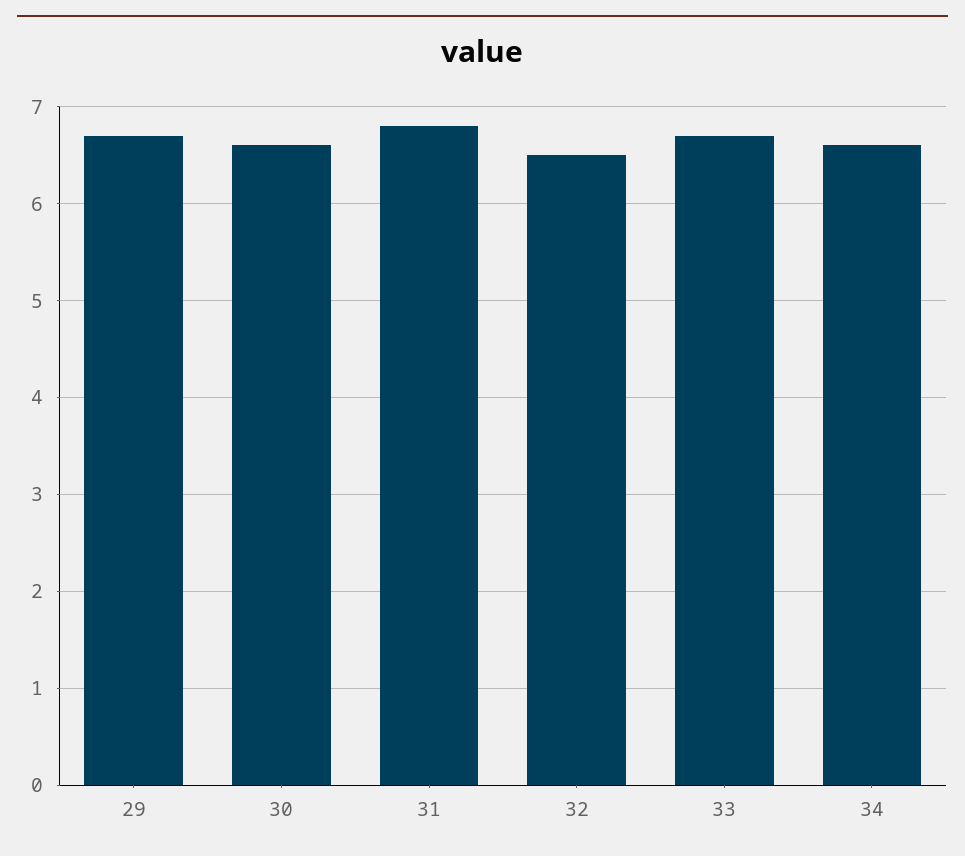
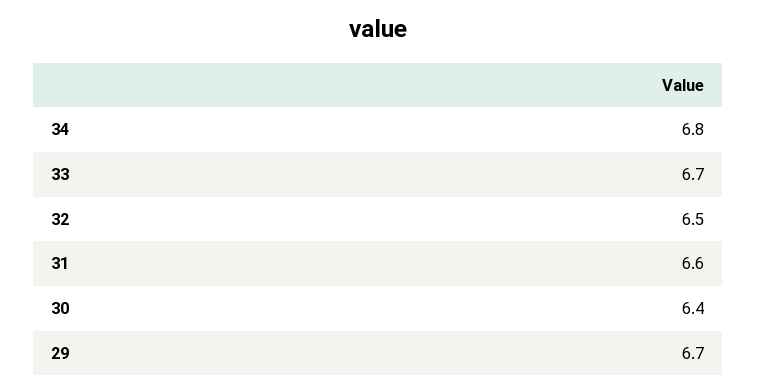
30: 6.6 -> 6.4
31: 6.8 -> 6.6
34: 6.6 -> 6.8

